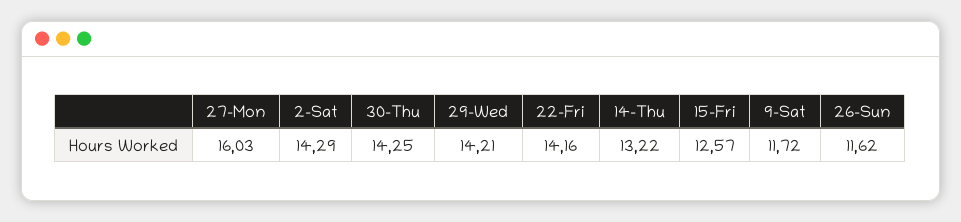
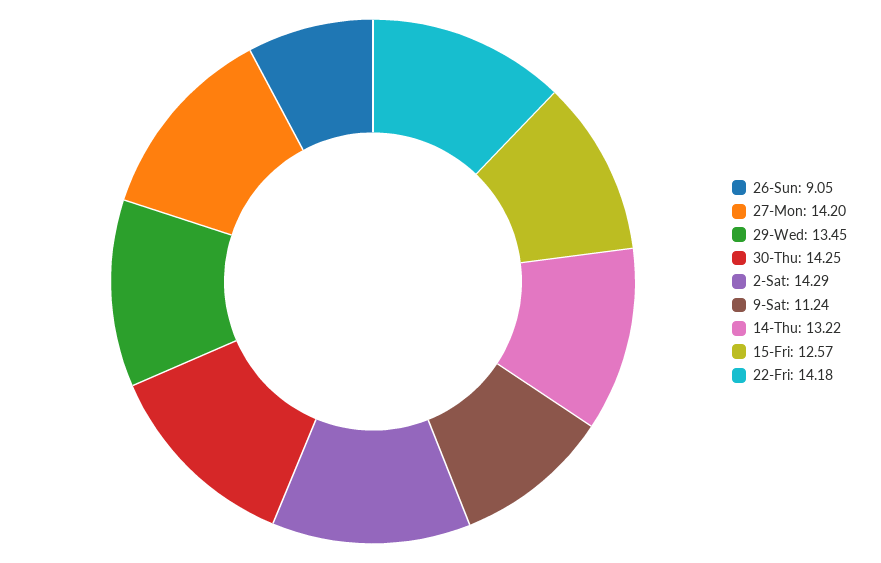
27-Mon: 16.03 -> 14.2
29-Wed: 14.21 -> 13.45
22-Fri: 14.16 -> 14.18
9-Sat: 11.72 -> 11.24
26-Sun: 11.62 -> 9.05

